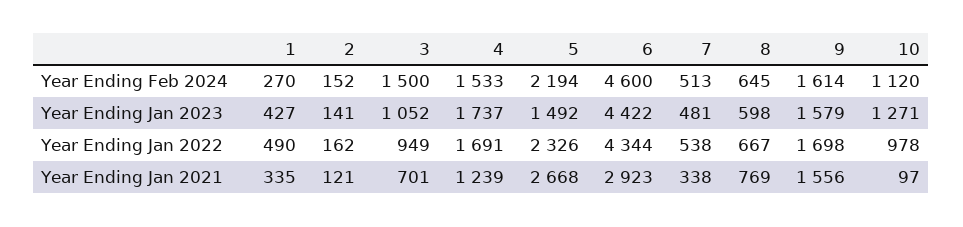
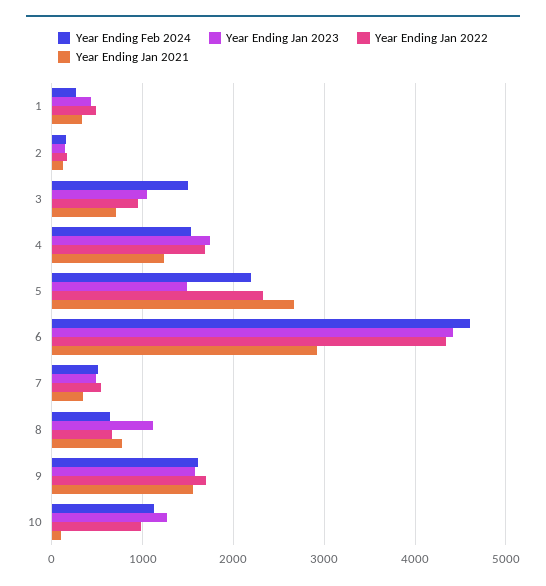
Year Ending Jan 2023, 8: 598 -> 1100

